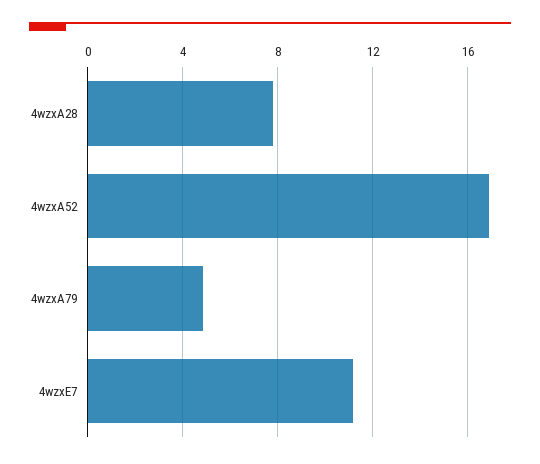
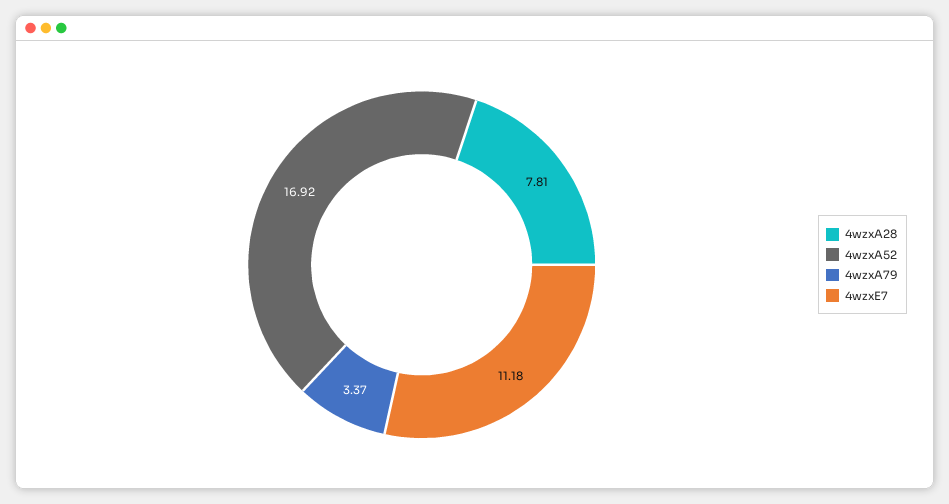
4wzxA79: 5 -> 3.37

